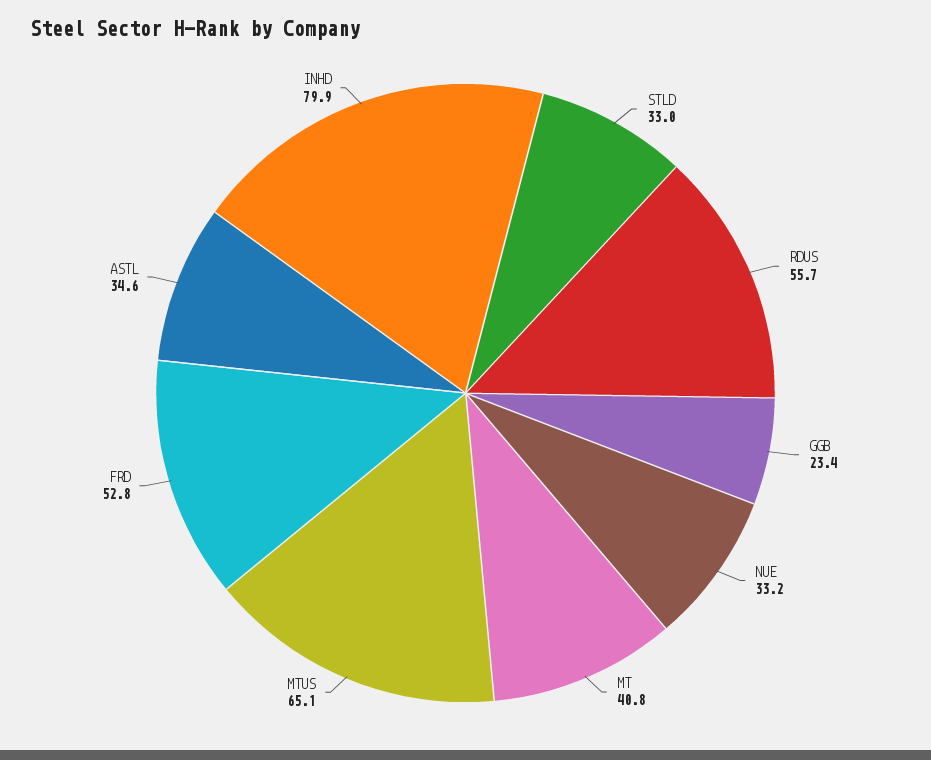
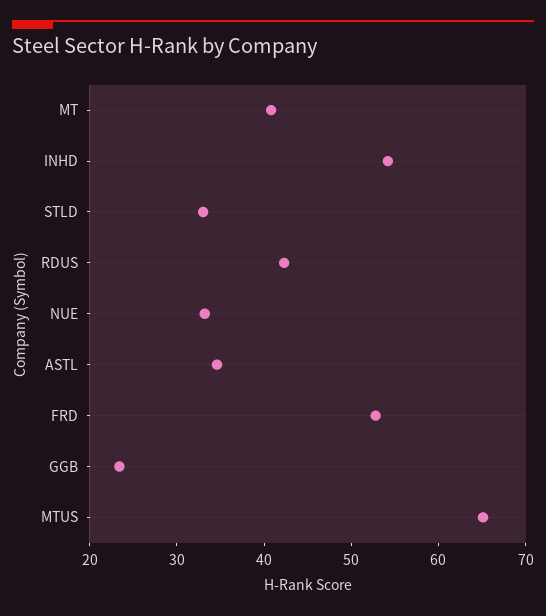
RDUS: 55.7 -> 42
INHD: 79.9 -> 54

